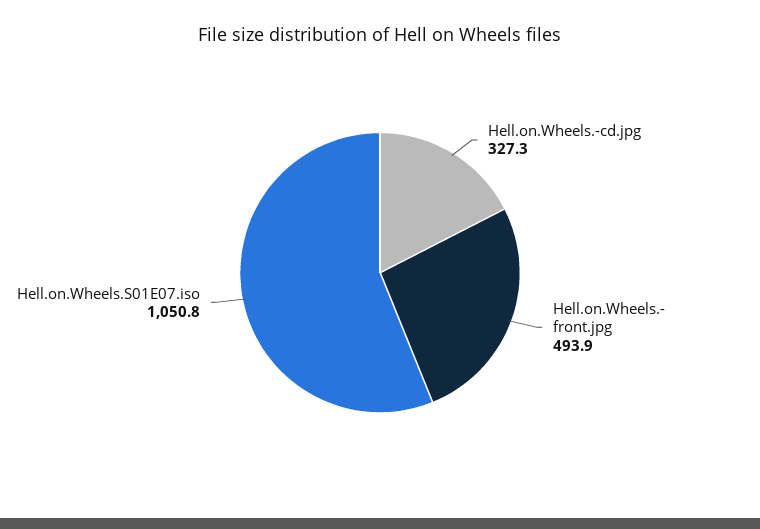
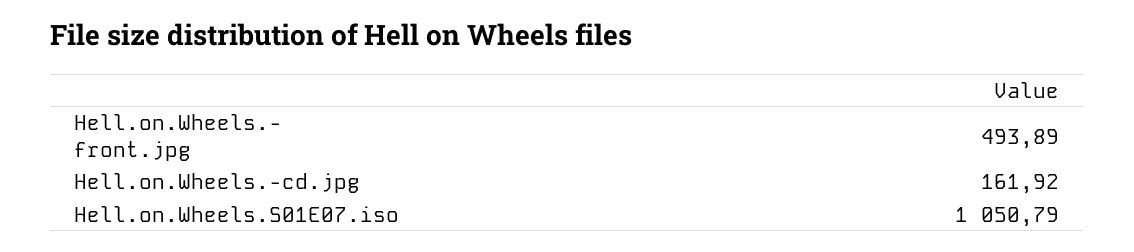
Hell.on.Wheels.-cd.jpg: 327.3 -> 161.92

